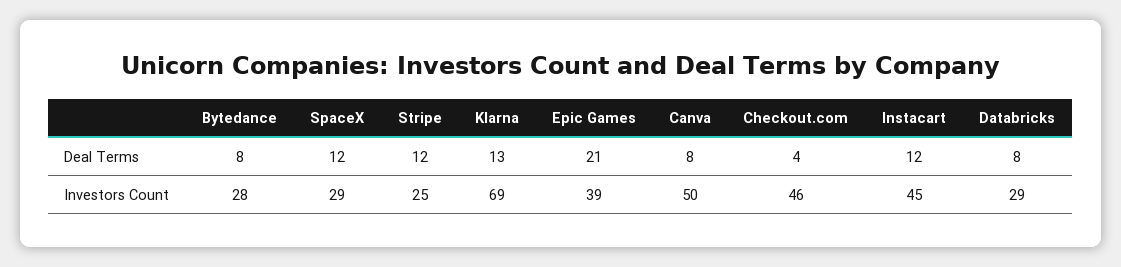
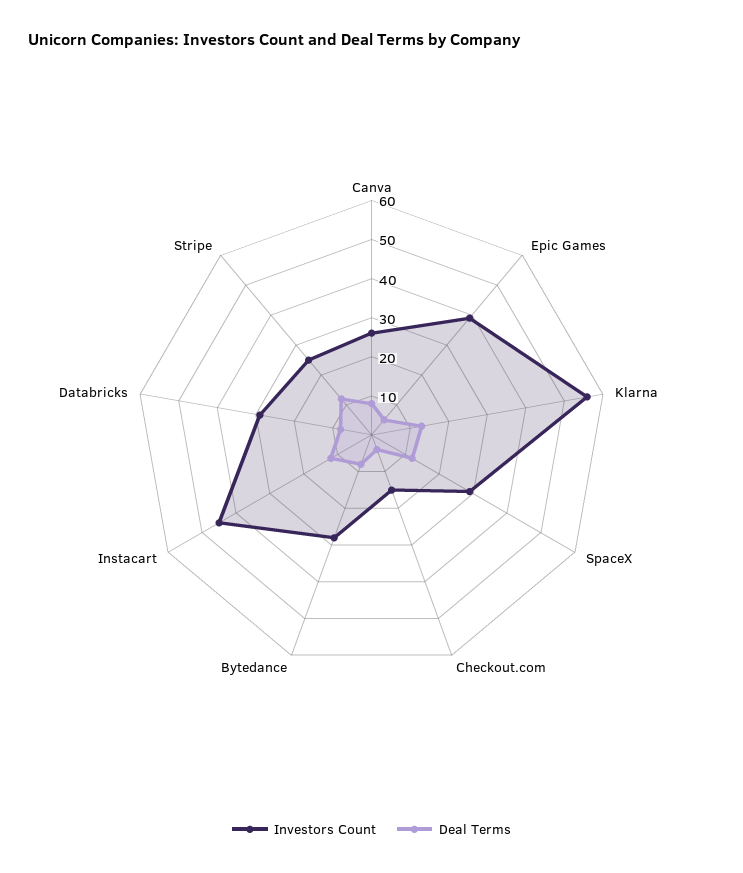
Deal Terms, Epic Games: 21 -> 5
Investors Count, Klarna: 69 -> 55
Investors Count, Canva: 50 -> 25
Investors Count, Checkout.com: 46 -> 15

